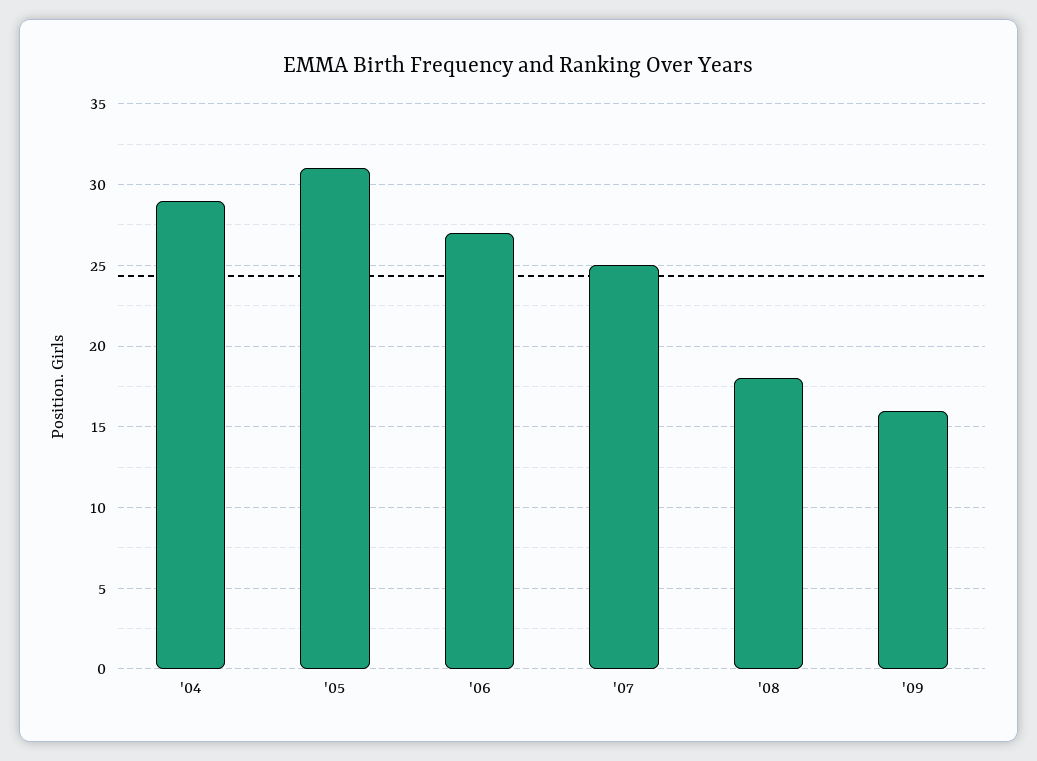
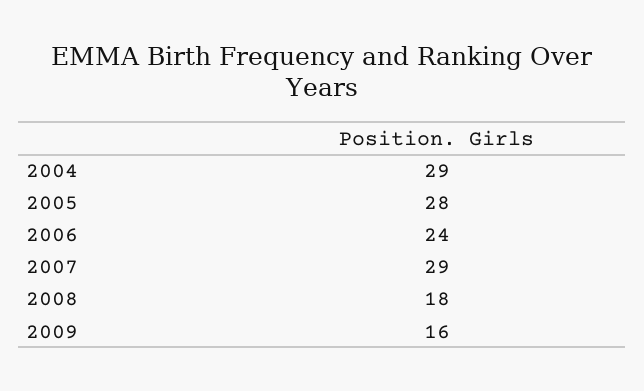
'05: 31 -> 28
'06: 27 -> 24
'07: 25 -> 29

